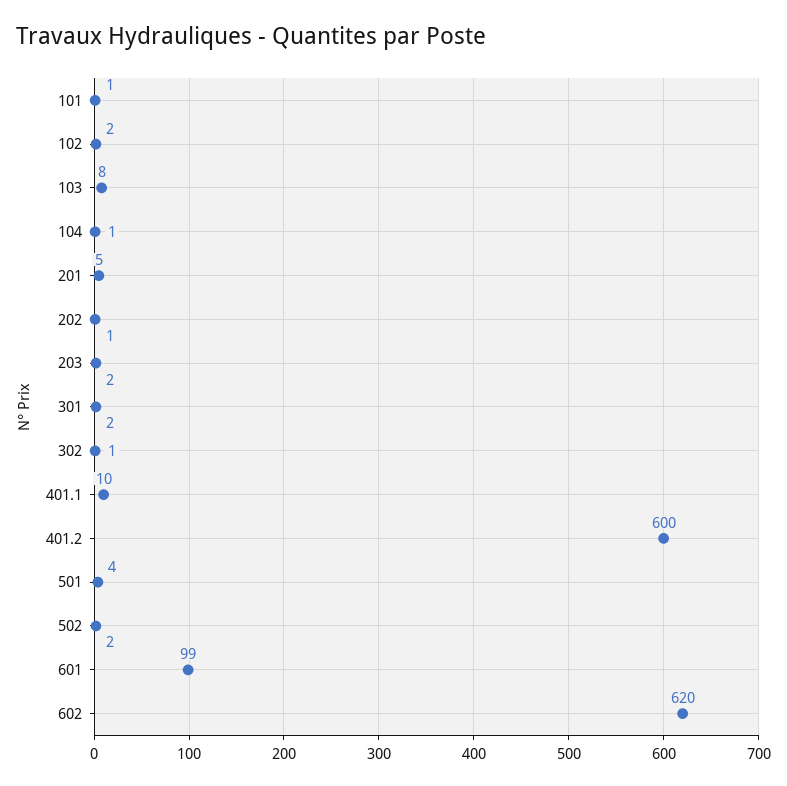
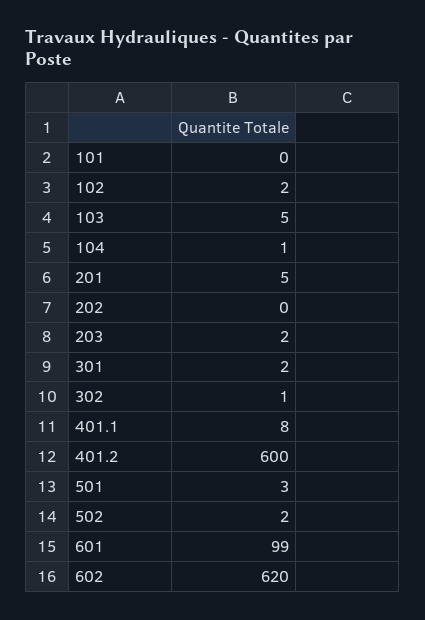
101: 1 -> 0
103: 8 -> 5
202: 1 -> 0
401.1: 10 -> 8
501: 4 -> 3

